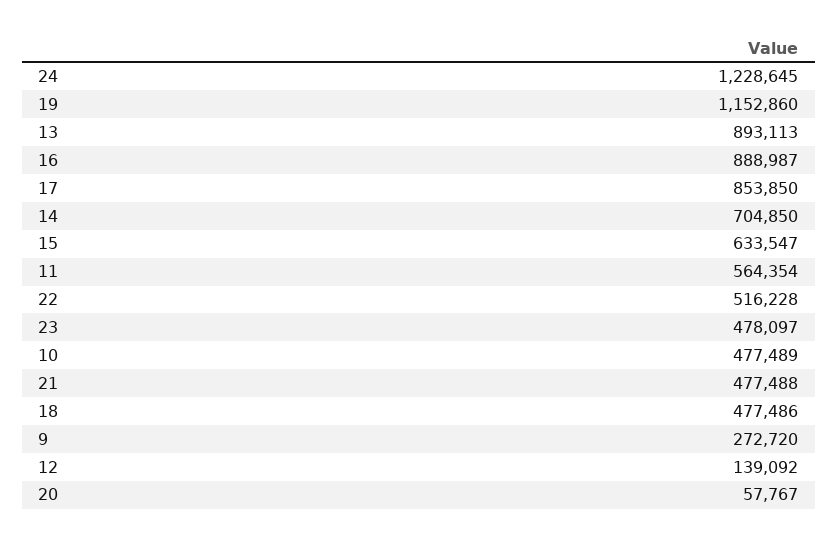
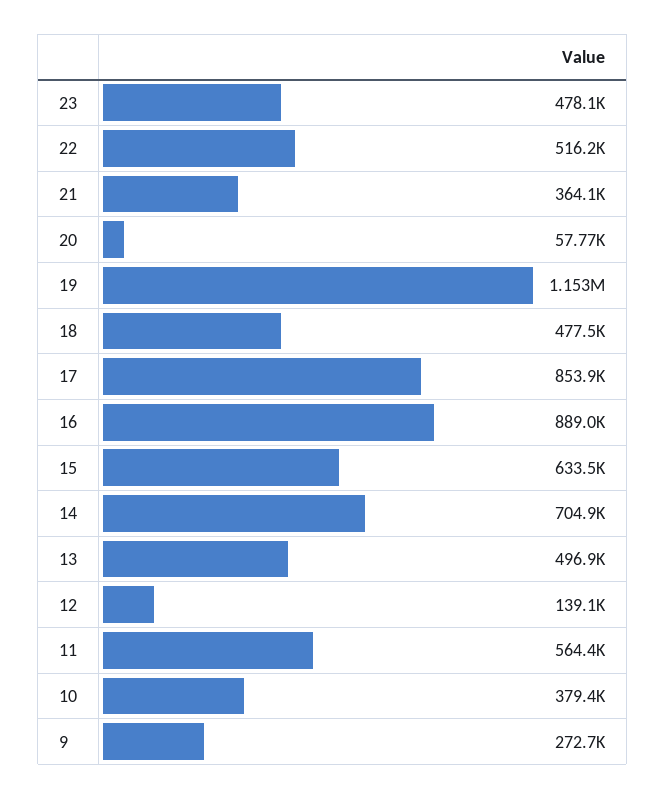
24: 1228645 -> none
13: 893113 -> 496900
10: 477489 -> 379400
21: 477488 -> 364100

